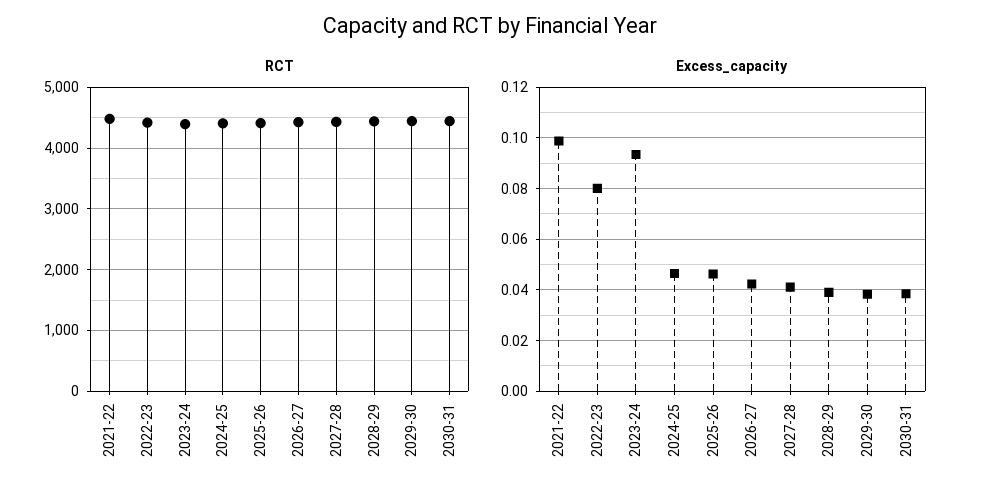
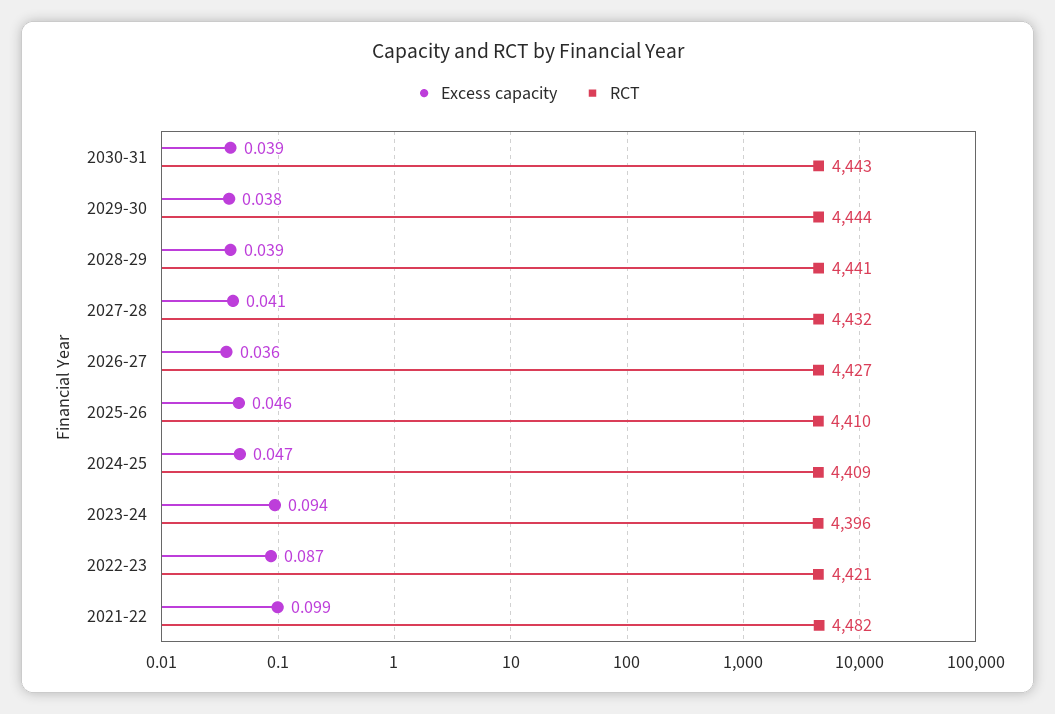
Excess_capacity, 2022-23: 0.08 -> 0.087
Excess_capacity, 2026-27: 0.0425 -> 0.036

